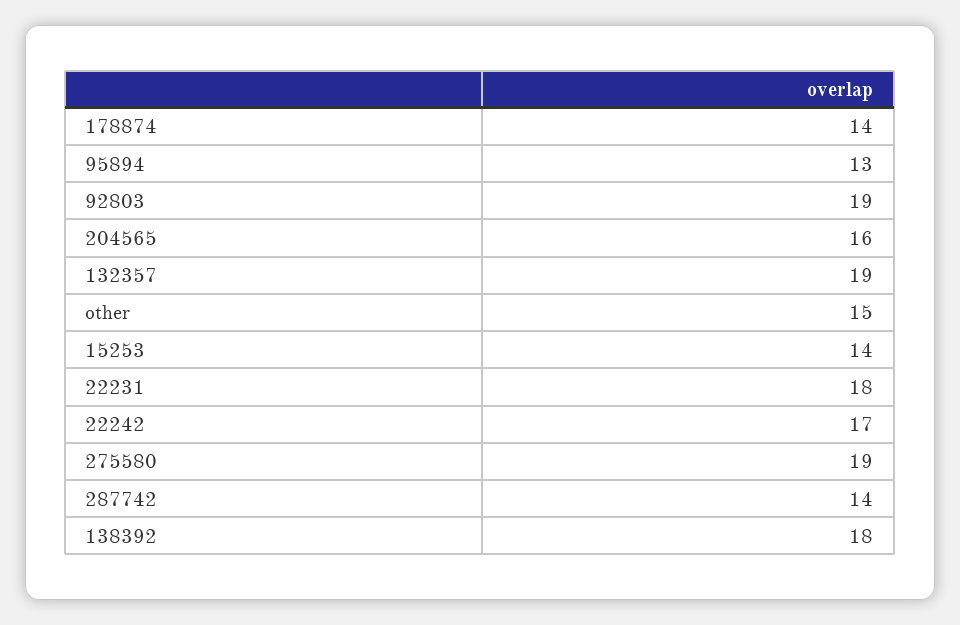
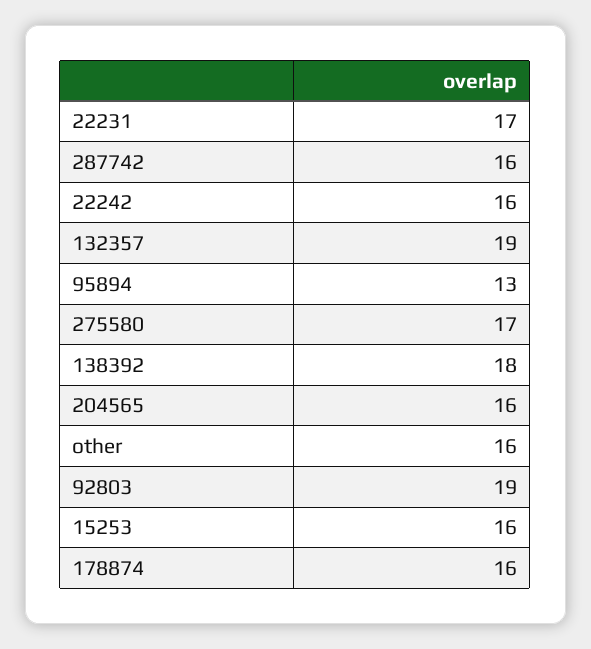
178874: 14 -> 16
other: 15 -> 16
15253: 14 -> 16
22231: 18 -> 17
22242: 17 -> 16
275580: 19 -> 17
287742: 14 -> 16

